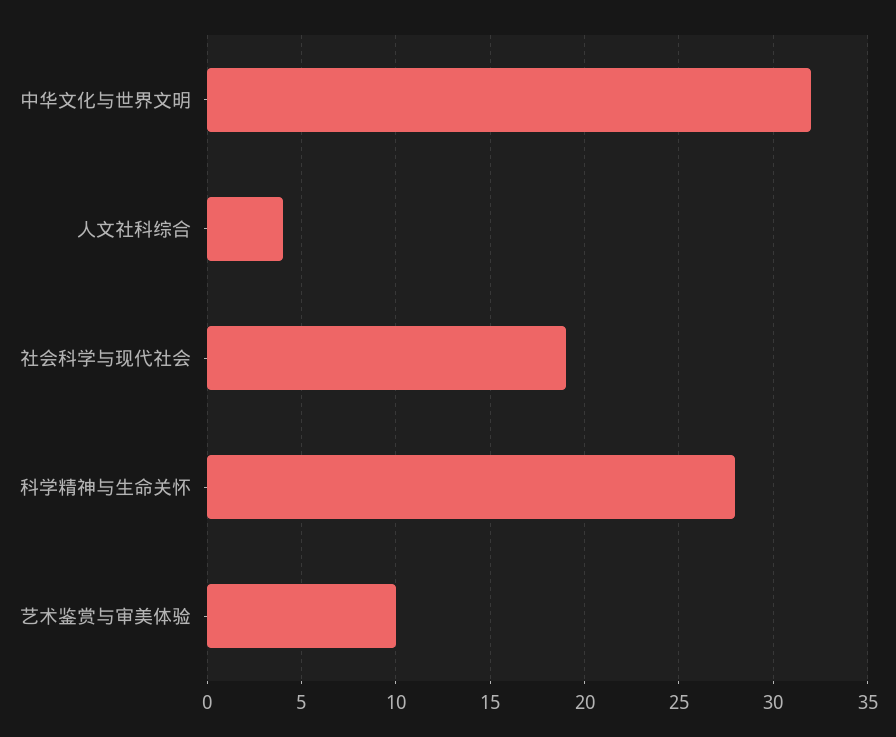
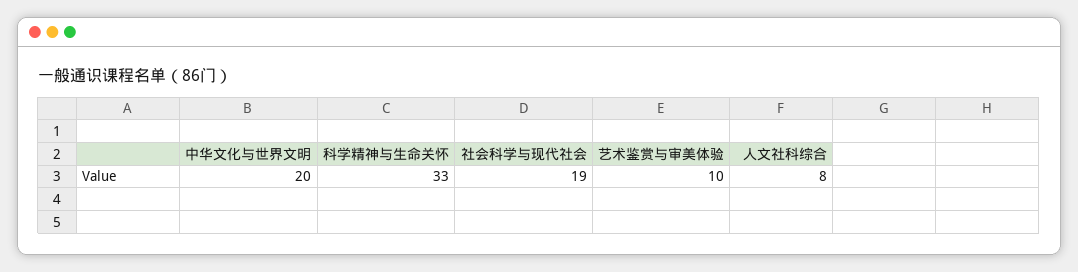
中华文化与世界文明: 32 -> 20
人文社科综合: 4 -> 8
科学精神与生命关怀: 28 -> 33

